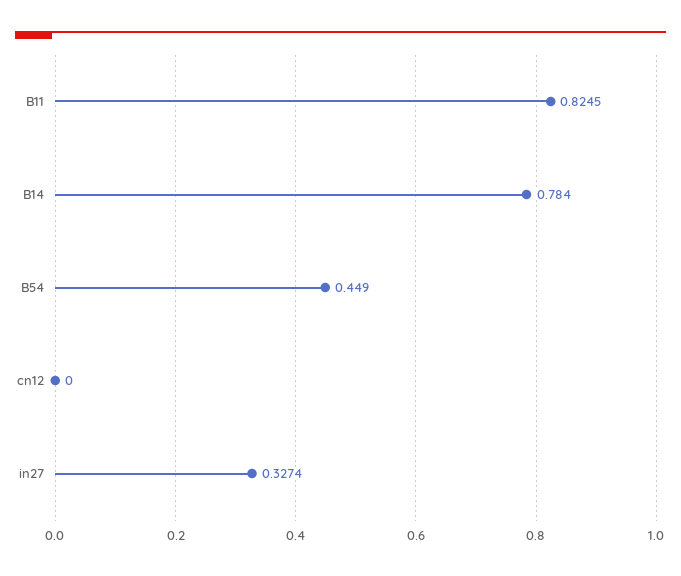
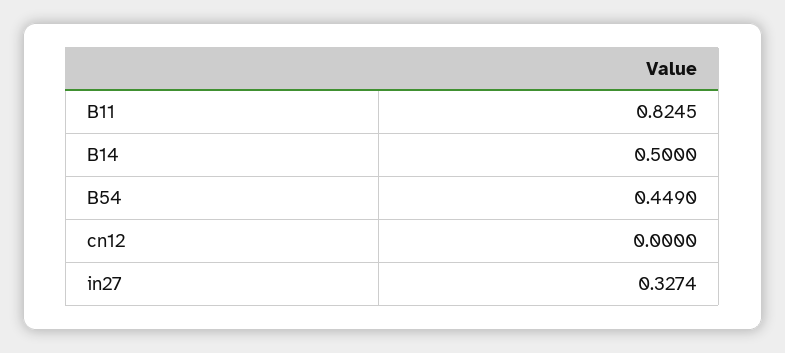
B14: 0.784 -> 0.5

